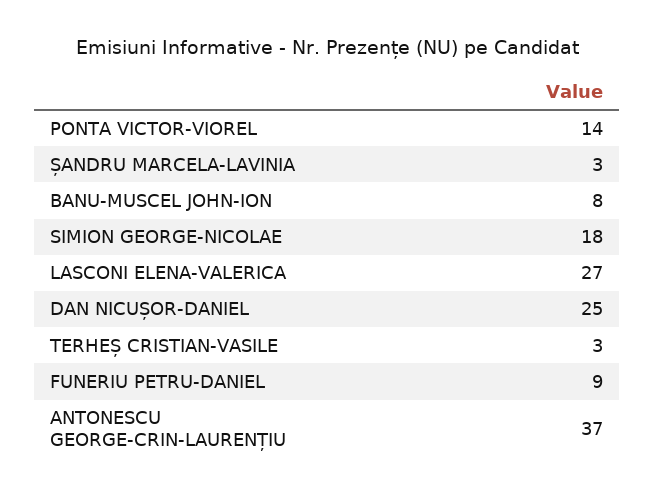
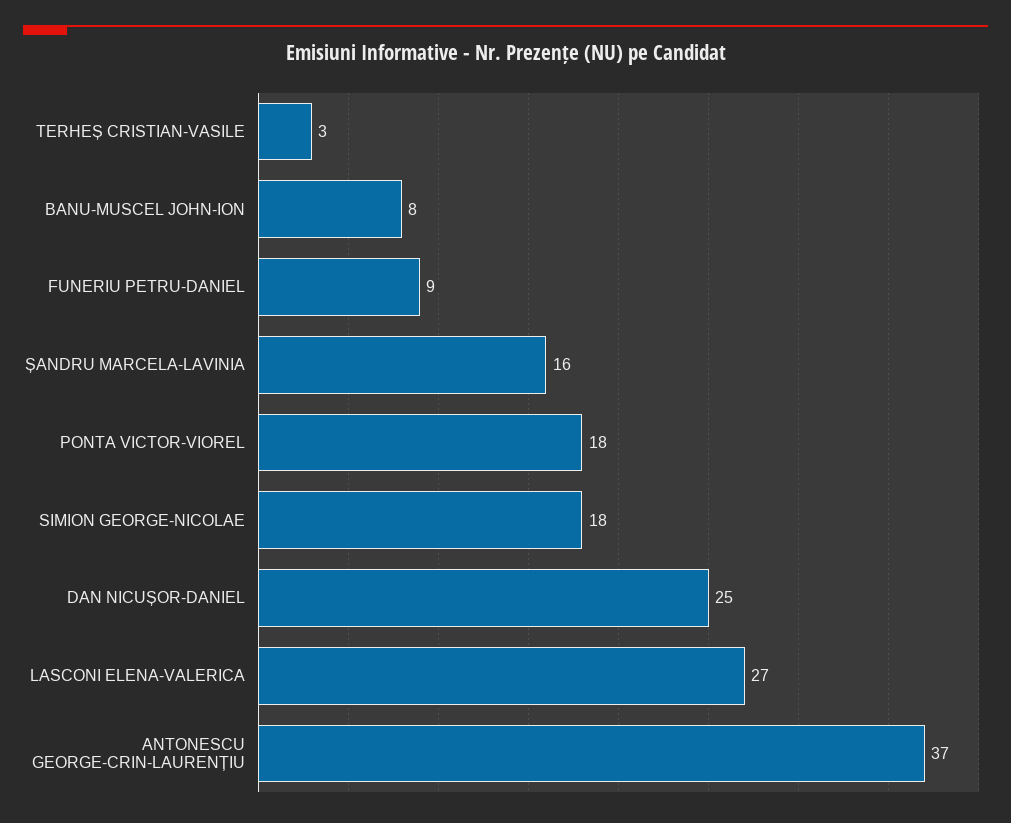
PONTA VICTOR-VIOREL: 14 -> 18
ȘANDRU MARCELA-LAVINIA: 3 -> 16

